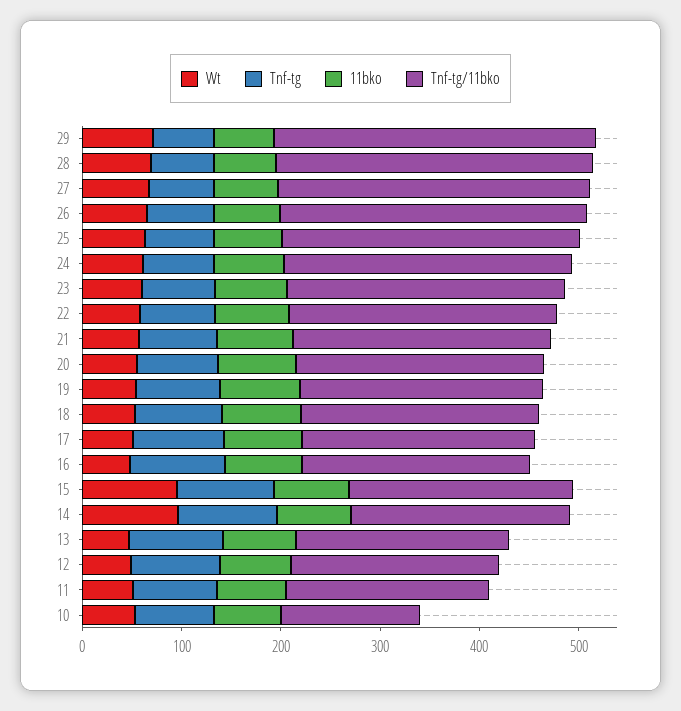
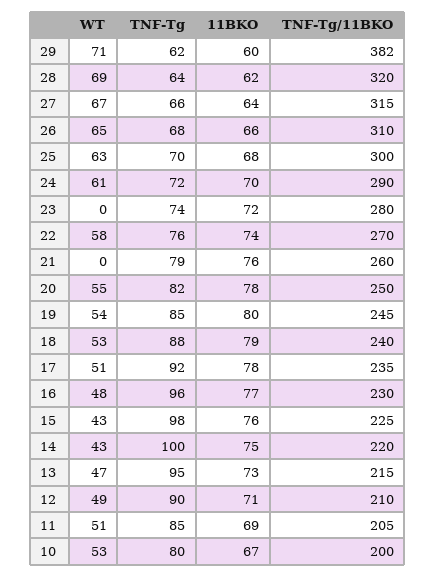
Tnf-tg/11bko, 29: 320 -> 382
Wt, 23: 60 -> 0
Wt, 21: 60 -> 0
Wt, 15: 100 -> 43
Wt, 14: 100 -> 43
Tnf-tg/11bko, 10: 140 -> 200

